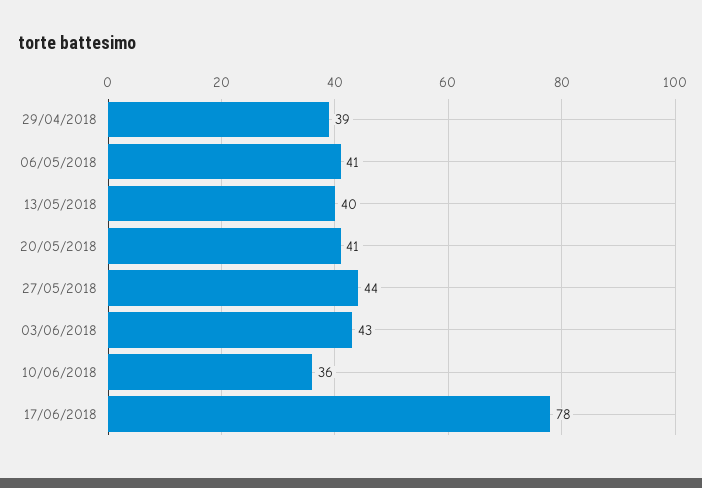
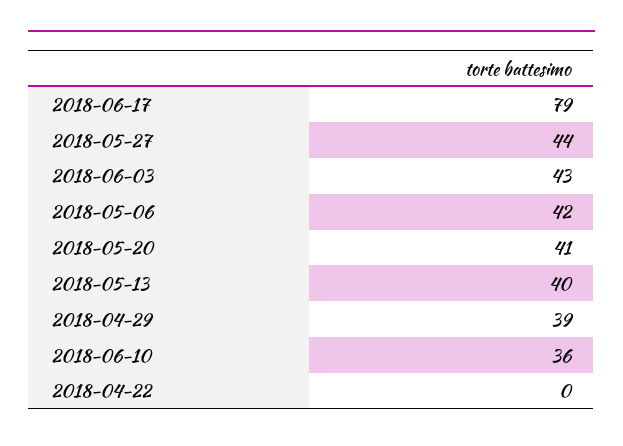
06/05/2018: 41 -> 42
17/06/2018: 78 -> 79
2018-04-22: none -> 0

